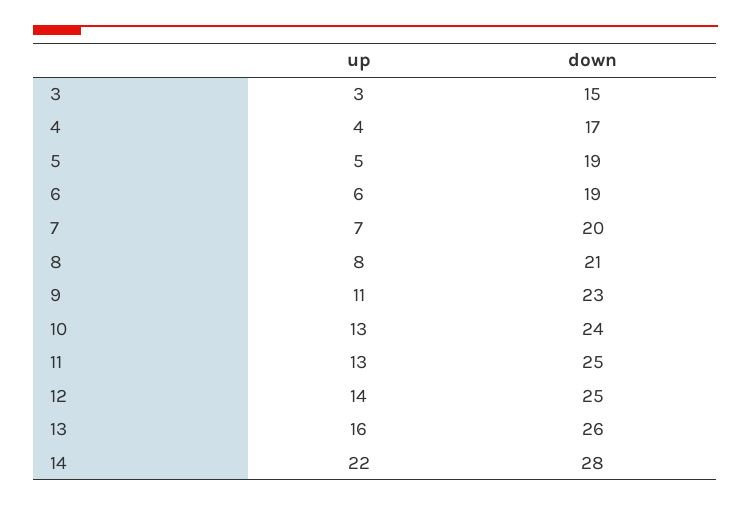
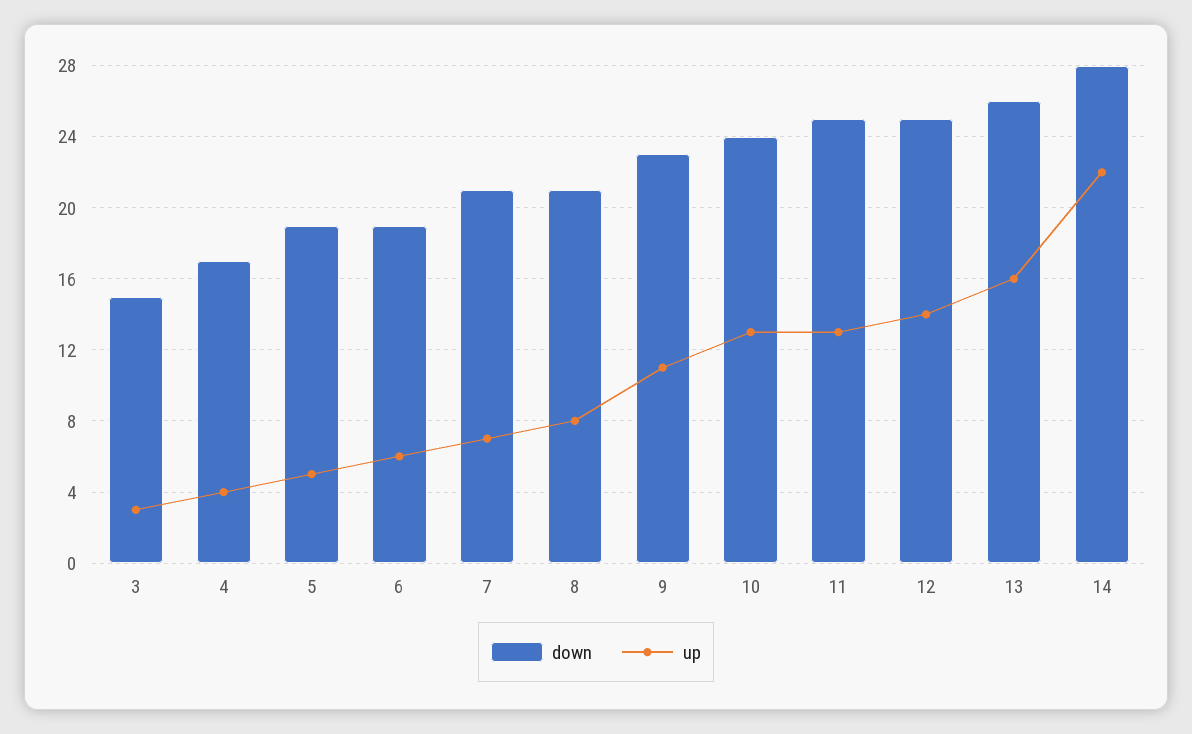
down, 7: 20 -> 21

